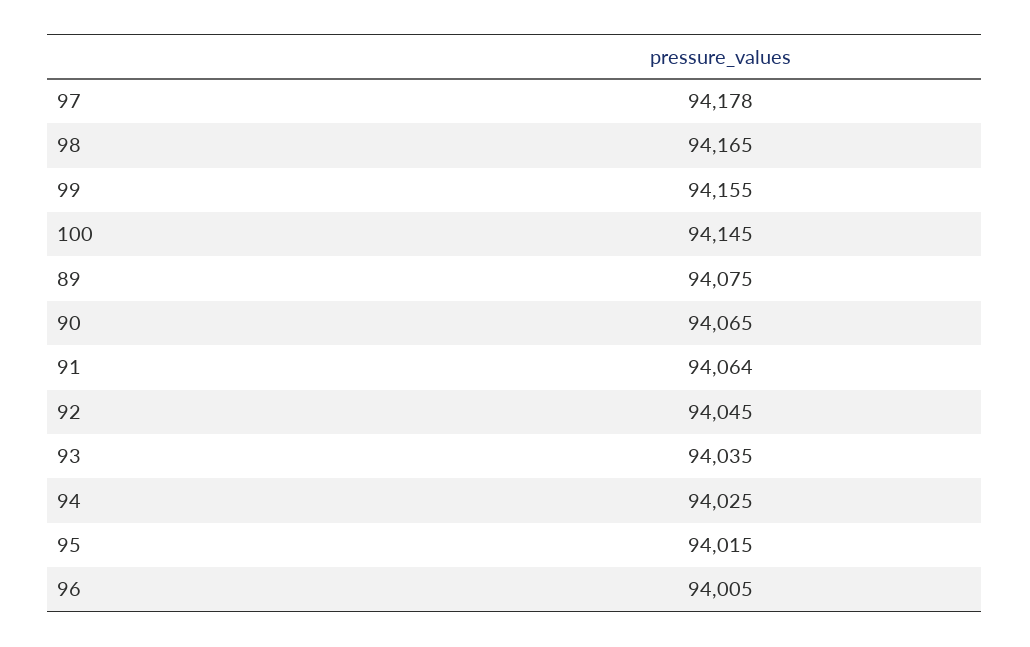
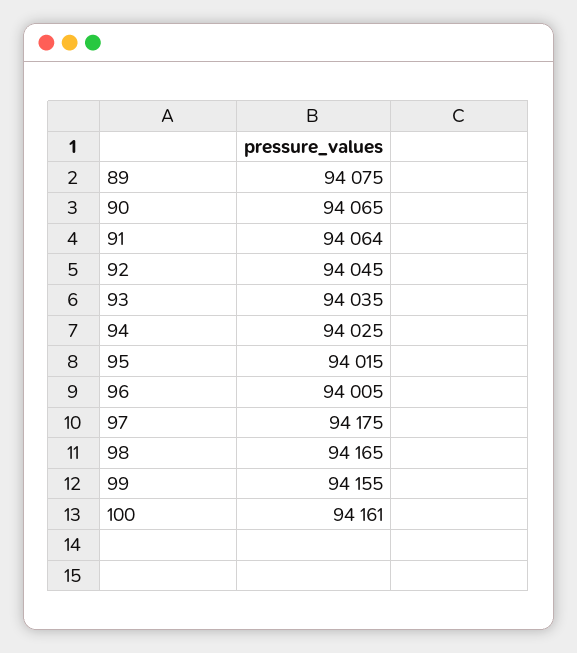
97: 94178 -> 94175
100: 94145 -> 94161

